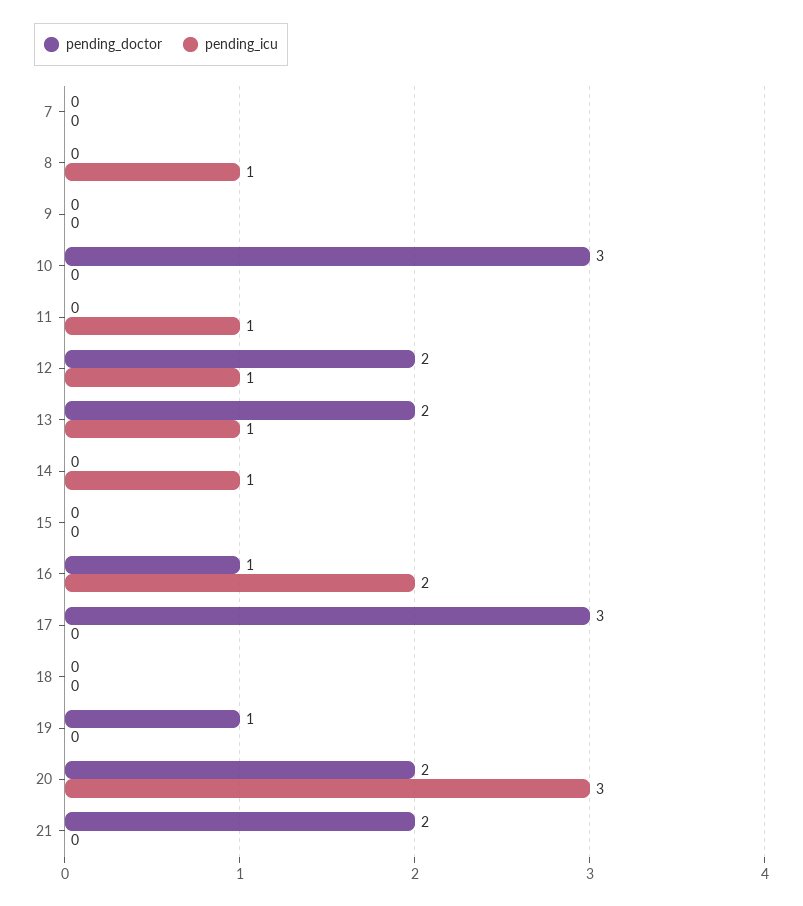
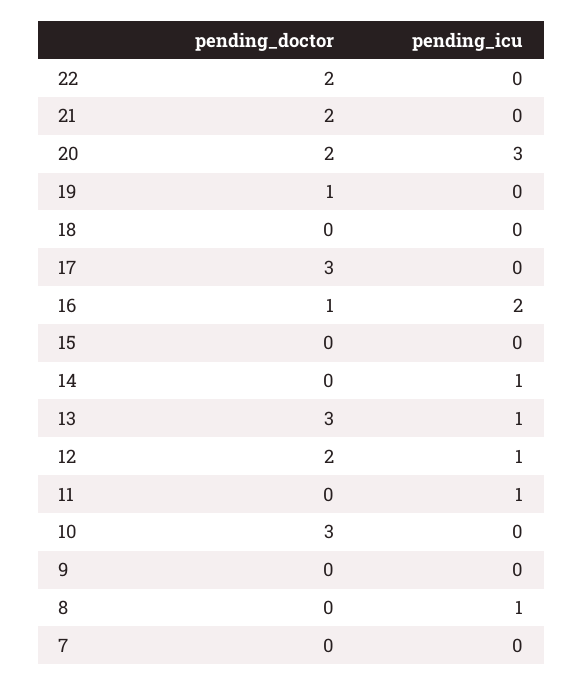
pending_doctor, 13: 2 -> 3
pending_doctor, 22: none -> 2
pending_icu, 22: none -> 0

